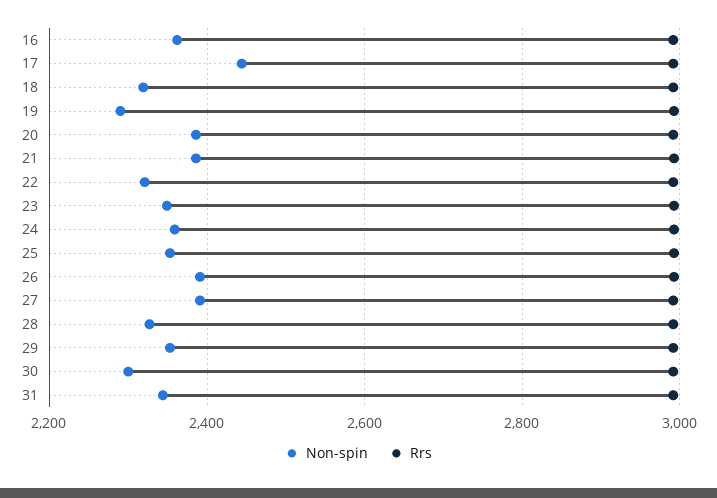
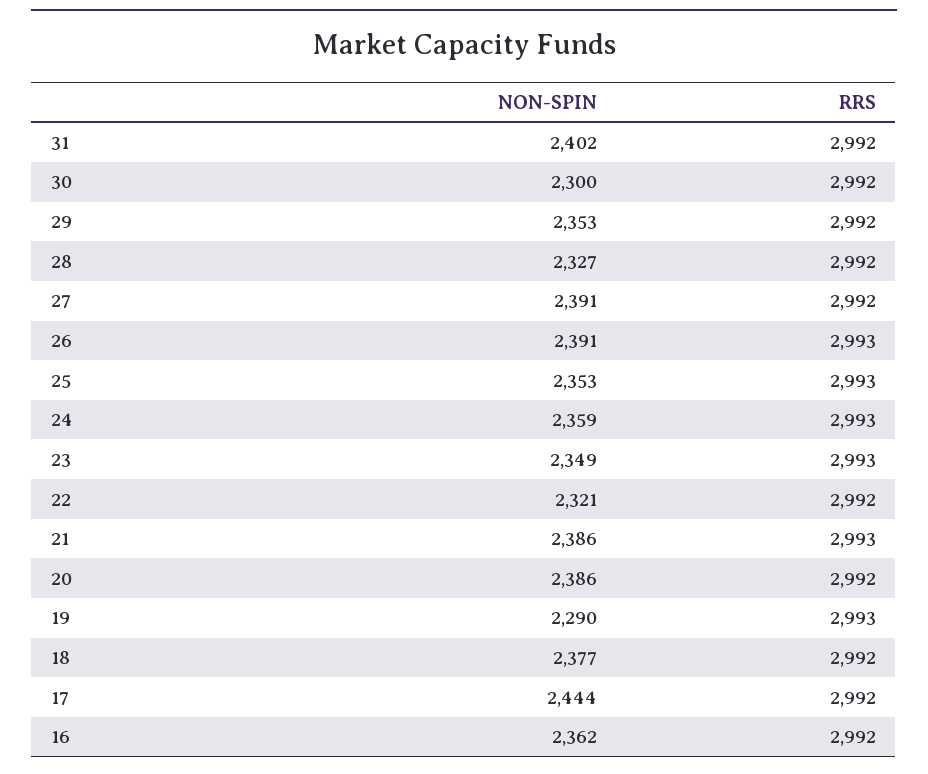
Non-spin, 18: 2320 -> 2377
Non-spin, 31: 2340 -> 2402

